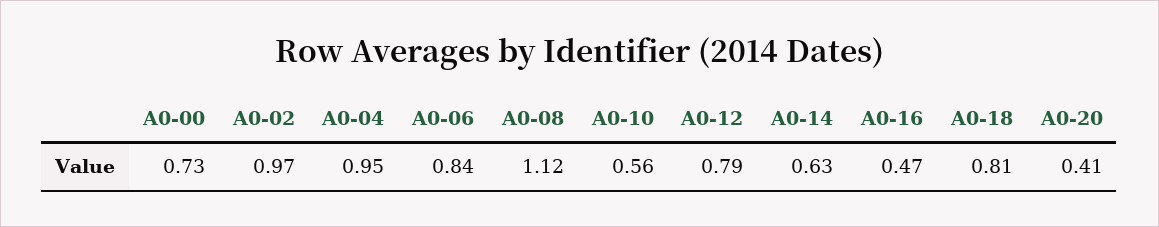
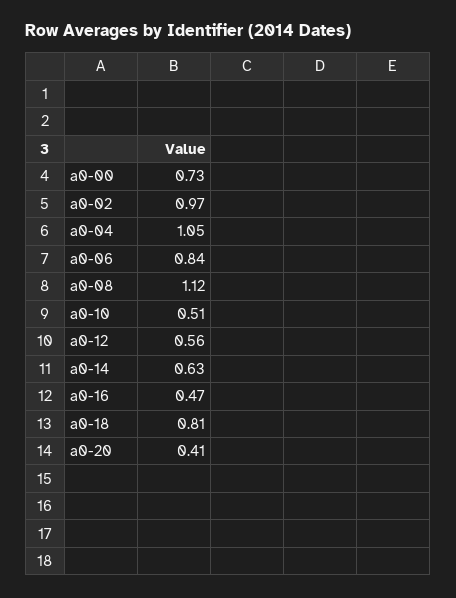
A0-04: 0.95 -> 1.05
A0-10: 0.56 -> 0.51
A0-12: 0.79 -> 0.56

